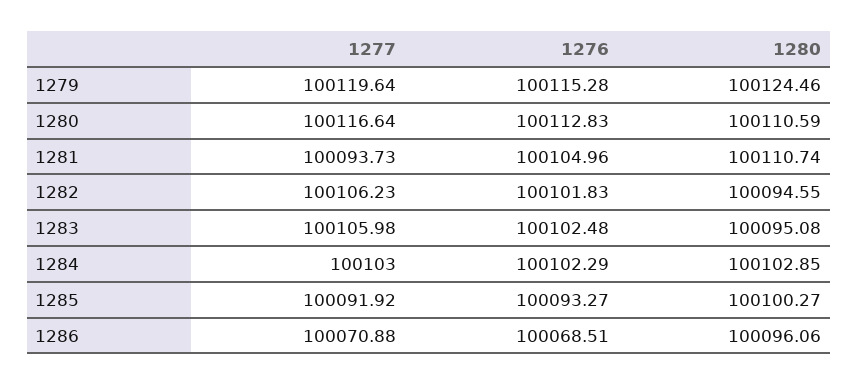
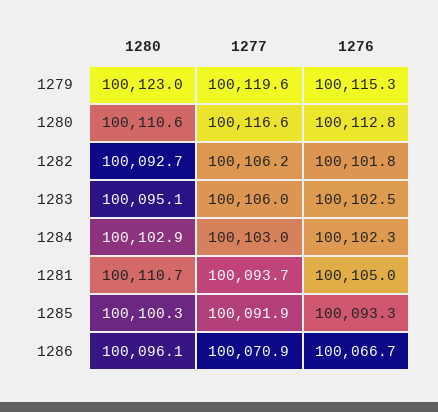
1280, 1279: 100124.46 -> 100123
1280, 1282: 100094.55 -> 100092.7
1276, 1286: 100068.51 -> 100066.7

